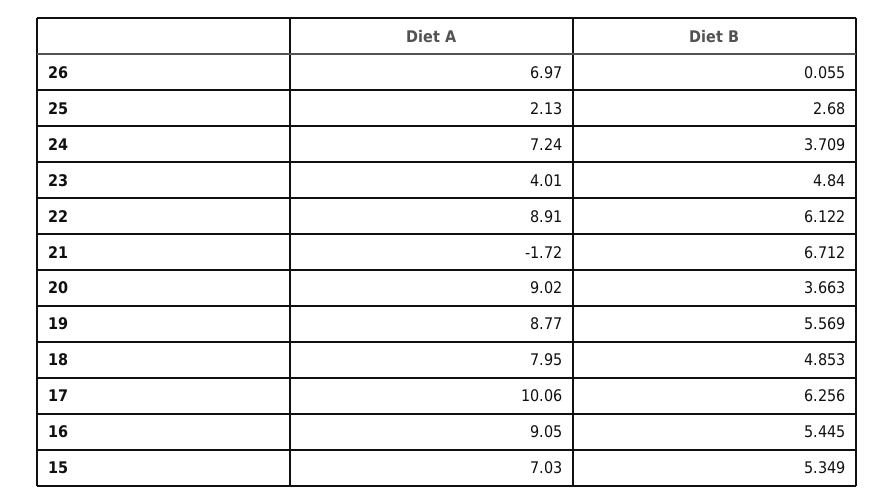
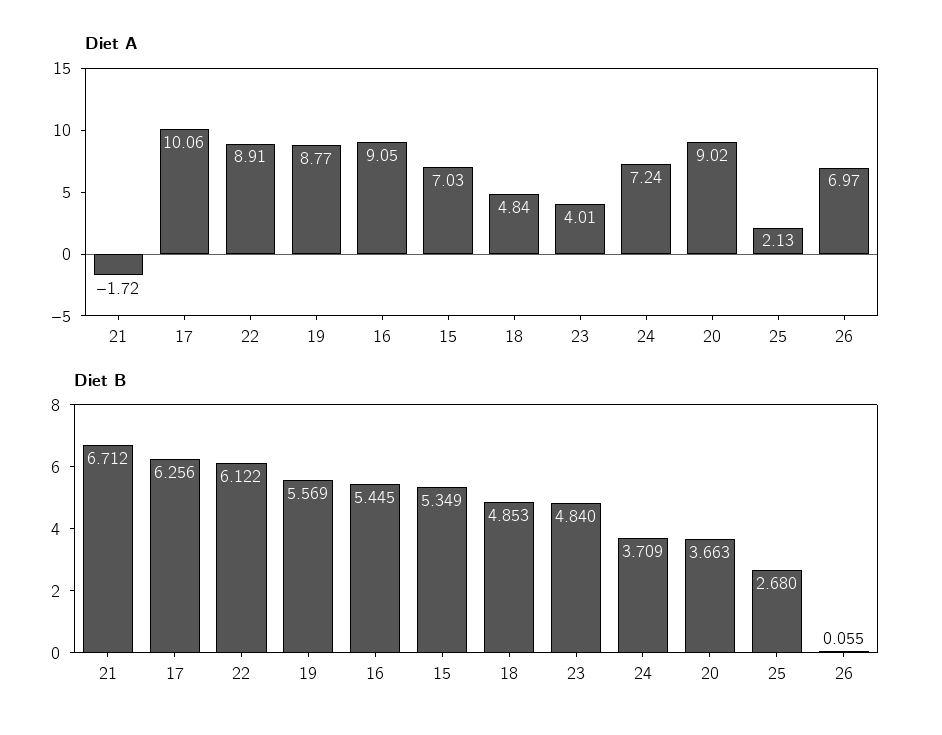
Diet A, 18: 7.95 -> 4.84

